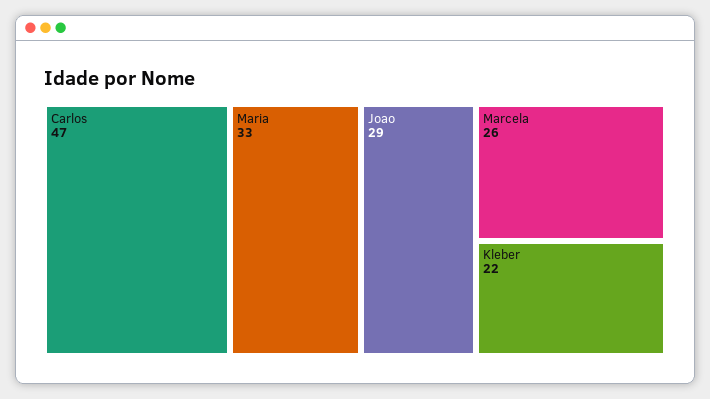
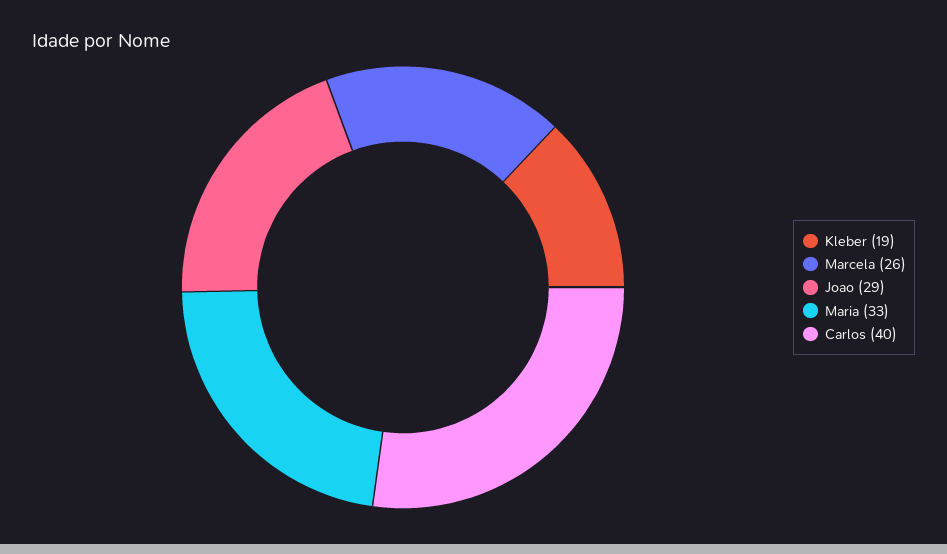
Carlos: 47 -> 40
Kleber: 22 -> 19

